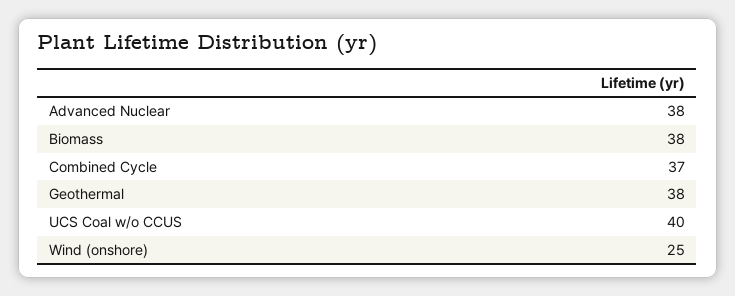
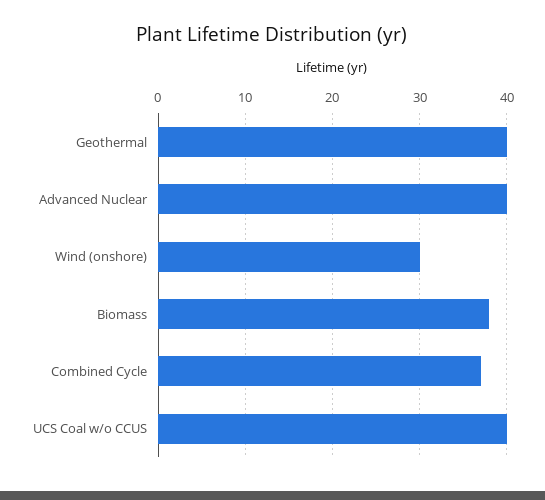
Advanced Nuclear: 38 -> 40
Geothermal: 38 -> 40
Wind (onshore): 25 -> 30

